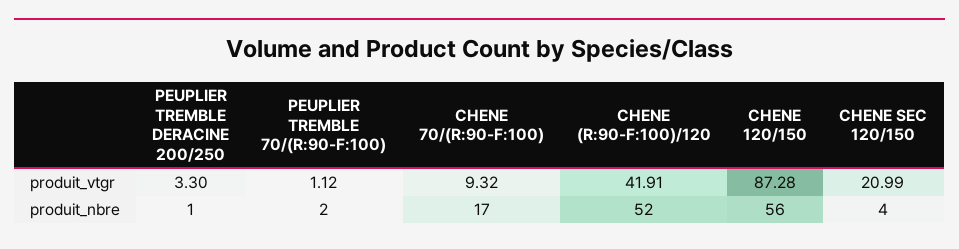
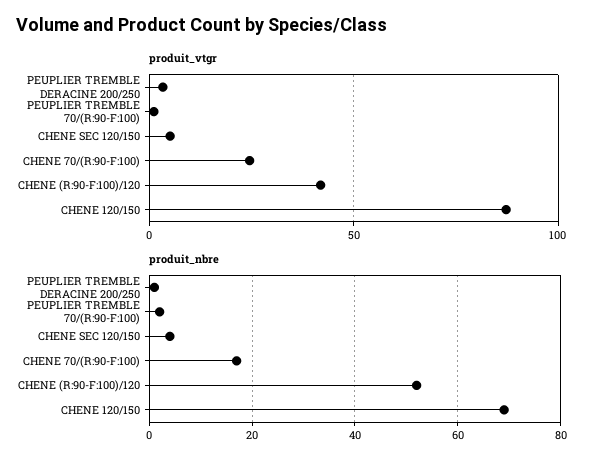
produit_vtgr, CHENE 70/(R:90-F:100): 9.32 -> 25
produit_vtgr, CHENE SEC 120/150: 20.99 -> 5
produit_nbre, CHENE 120/150: 56 -> 70

